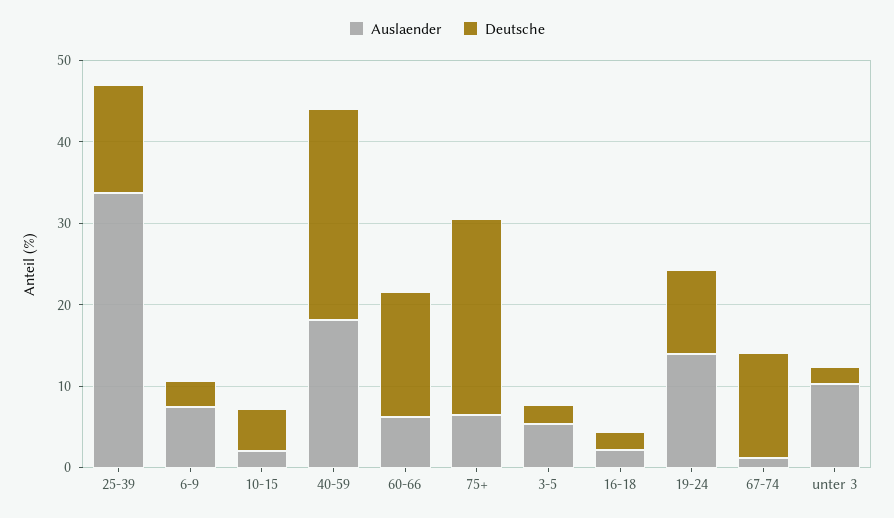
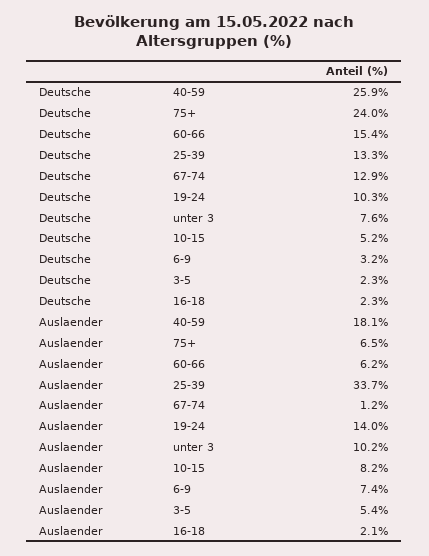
Auslaender, 10-15: 2 -> 8.2
Deutsche, unter 3: 2 -> 7.6

